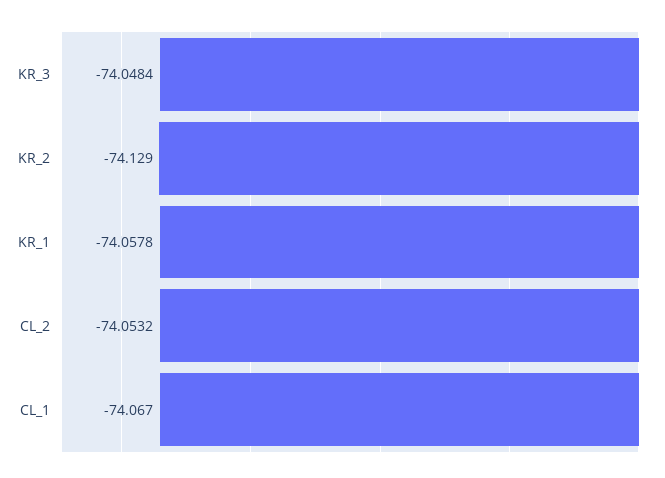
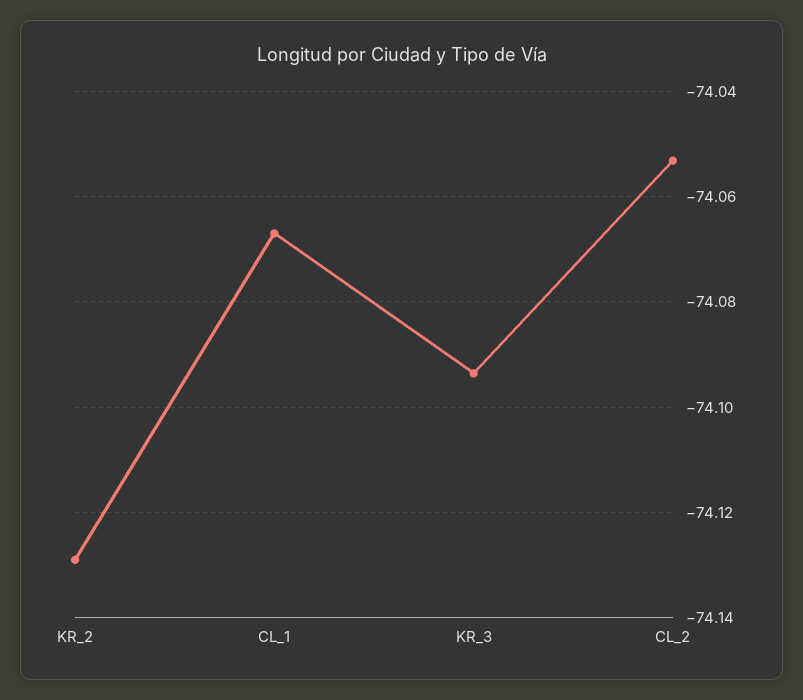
KR_3: -74.0484 -> -74.094
KR_1: -74.0578 -> none

